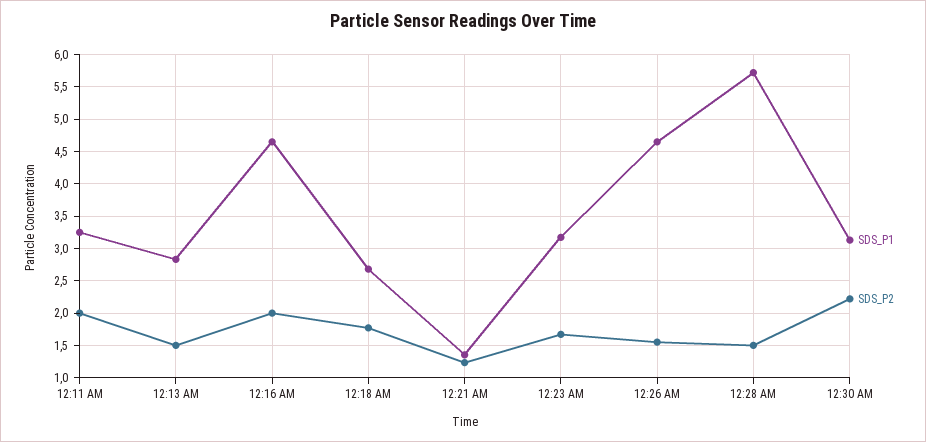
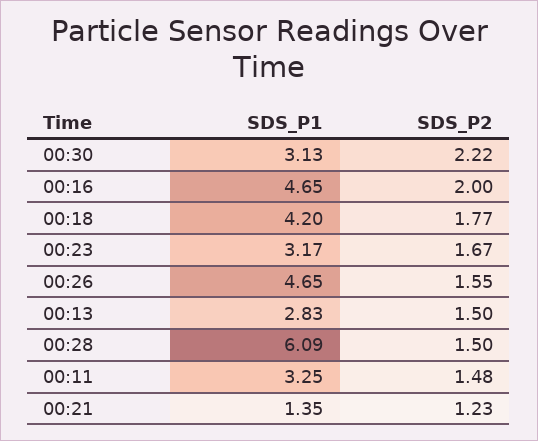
SDS_P2, 12:11 AM: 2 -> 1.48
SDS_P1, 12:18 AM: 2.7 -> 4.2
SDS_P1, 12:28 AM: 5.7 -> 6.09

